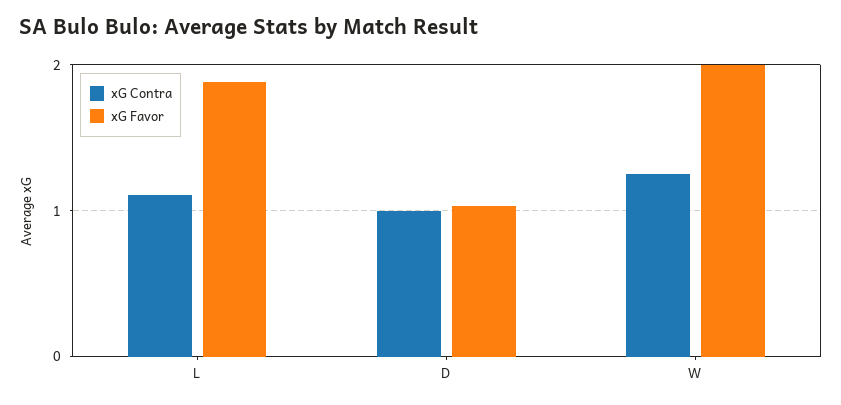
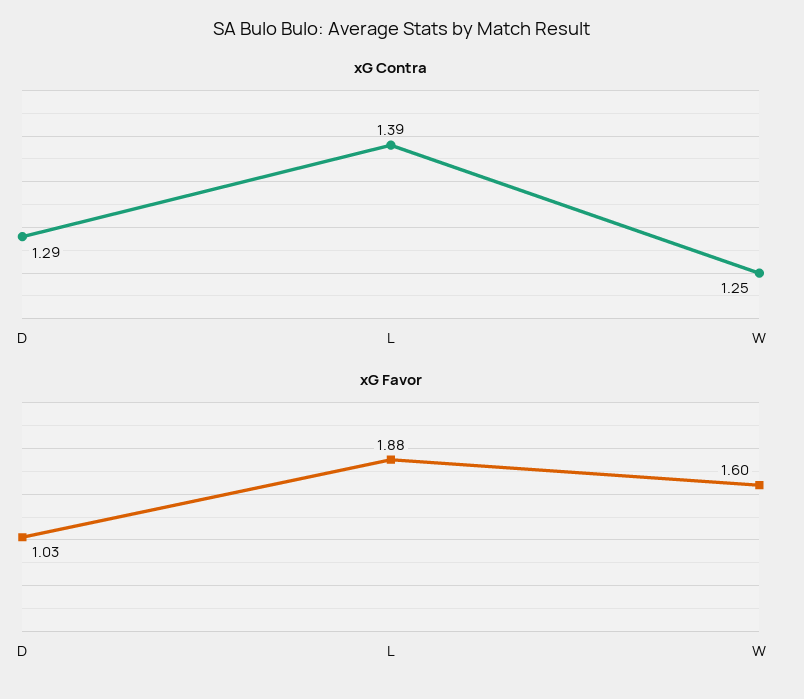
xG Contra, L: 1.1 -> 1.39
xG Contra, D: 1 -> 1.29
xG Favor, W: 2 -> 1.6

